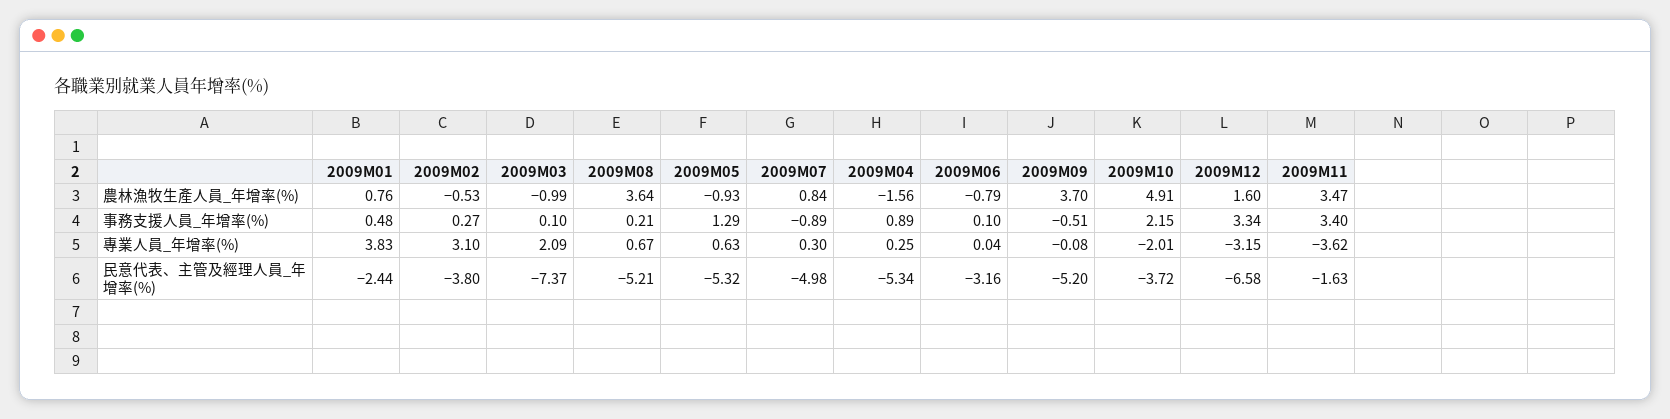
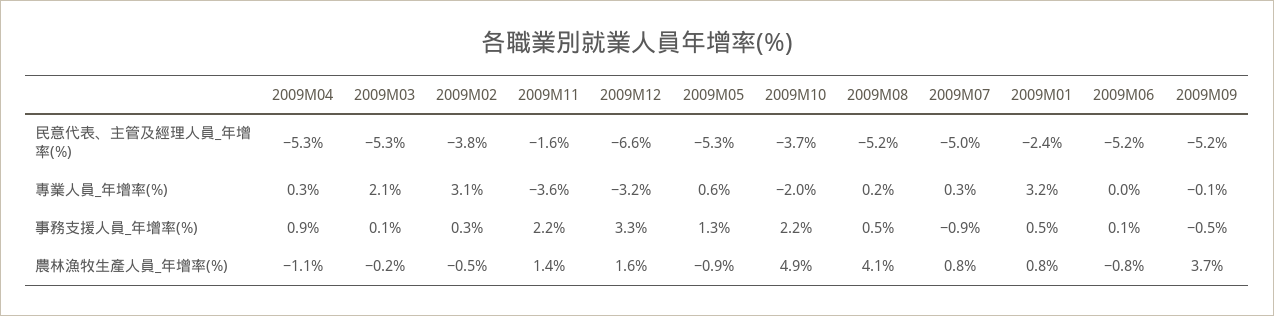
2009M03, 農林漁牧生產人員_年增率(%): -0.99 -> -0.2
2009M08, 農林漁牧生產人員_年增率(%): 3.64 -> 4.1
2009M04, 農林漁牧生產人員_年增率(%): -1.56 -> -1.1
2009M11, 農林漁牧生產人員_年增率(%): 3.47 -> 1.4
2009M08, 事務支援人員_年增率(%): 0.21 -> 0.5
2009M11, 事務支援人員_年增率(%): 3.4 -> 2.2
2009M01, 專業人員_年增率(%): 3.83 -> 3.2
2009M08, 專業人員_年增率(%): 0.67 -> 0.2
2009M03, 民意代表、主管及經理人員_年增率(%): -7.37 -> -5.3
2009M06, 民意代表、主管及經理人員_年增率(%): -3.16 -> -5.2

